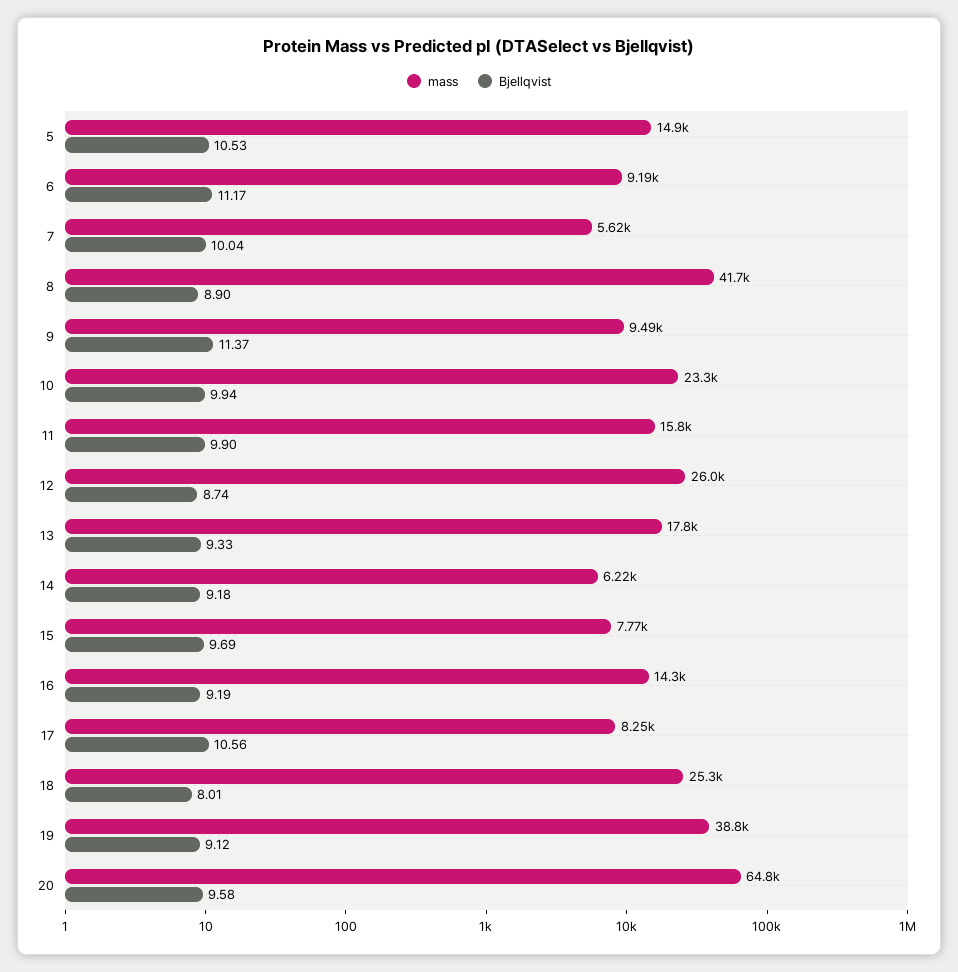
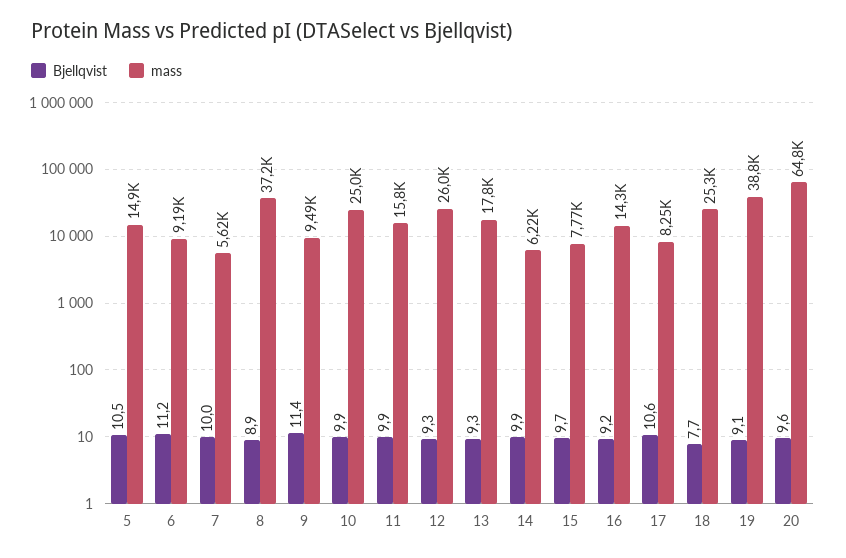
mass, 8: 41700 -> 37200
mass, 10: 23300 -> 25000
Bjellqvist, 12: 8.74 -> 9.3
Bjellqvist, 14: 9.18 -> 9.9
Bjellqvist, 18: 8.01 -> 7.7

